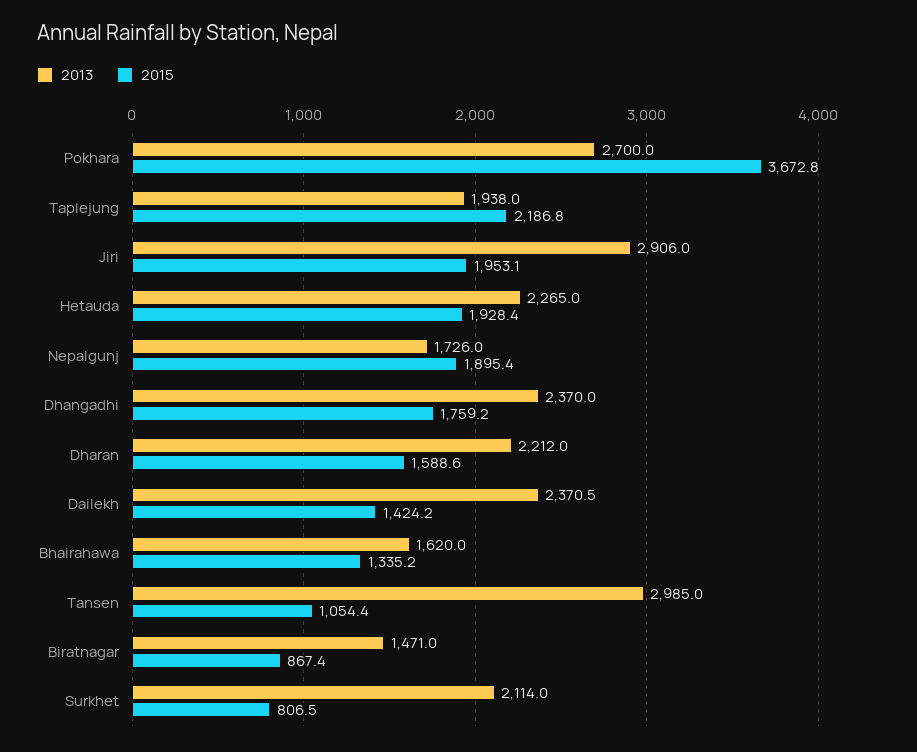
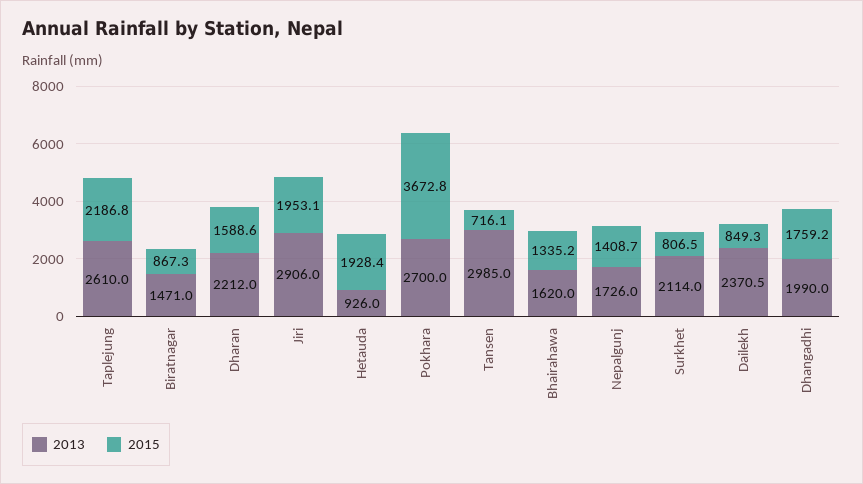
2013, Taplejung: 1938 -> 2610
2013, Hetauda: 2265 -> 926
2015, Nepalgunj: 1895.4 -> 1408.7
2013, Dhangadhi: 2370 -> 1990
2015, Dailekh: 1424.2 -> 849.3
2015, Tansen: 1054.4 -> 716.1
2015, Biratnagar: 867.4 -> 867.3

